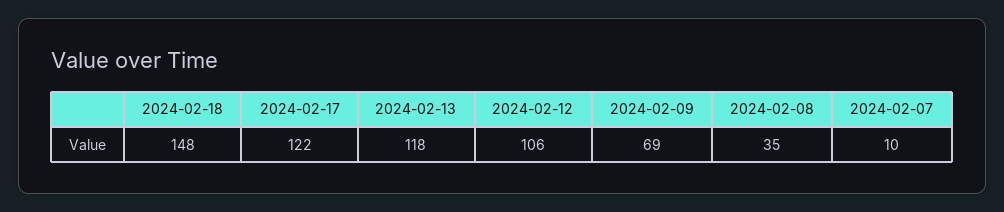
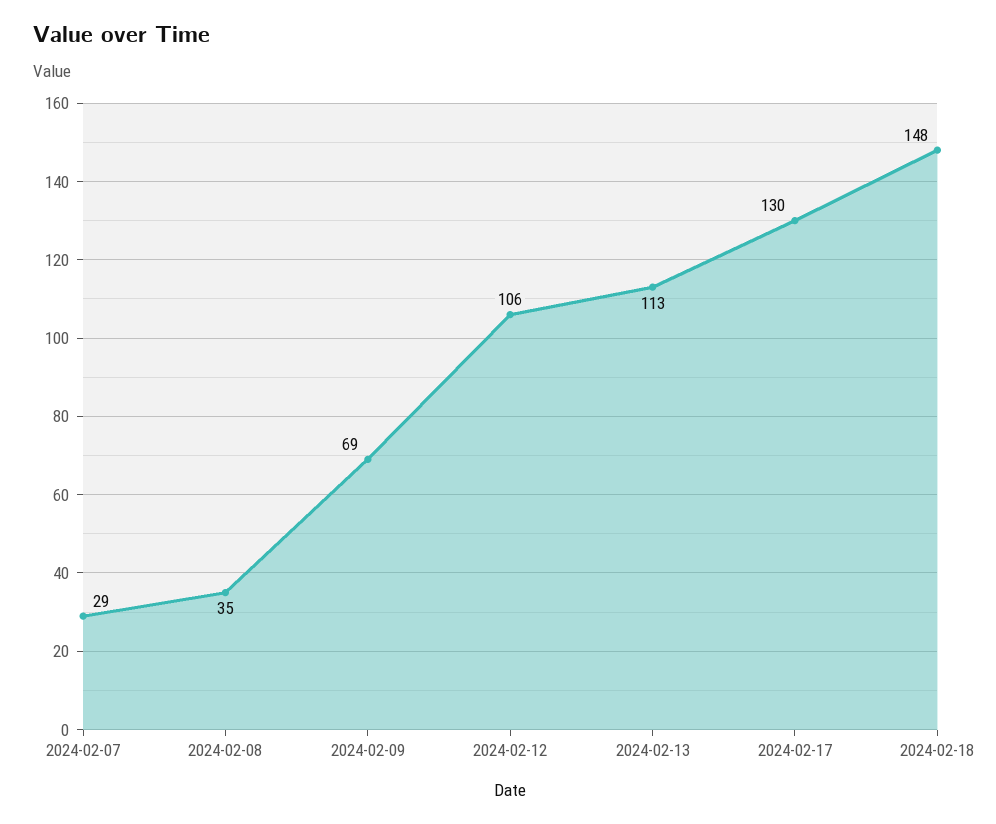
2024-02-17: 122 -> 130
2024-02-13: 118 -> 113
2024-02-07: 10 -> 29

